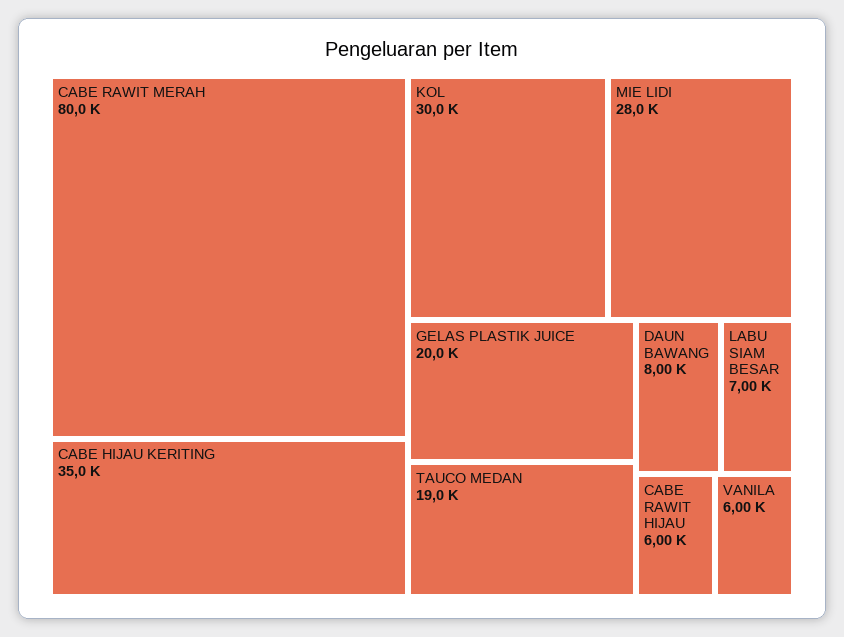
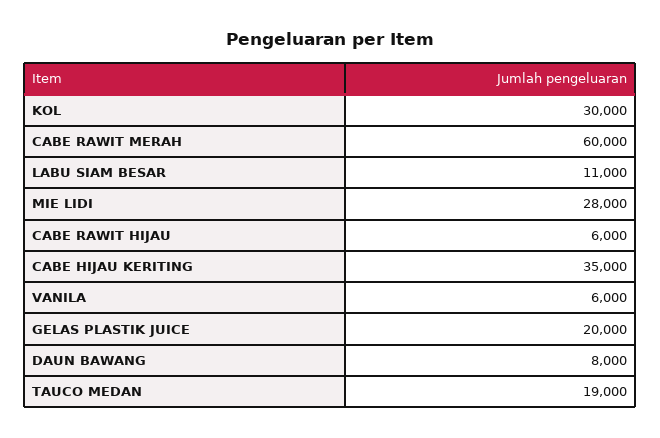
CABE RAWIT MERAH: 80000 -> 60000
LABU SIAM BESAR: 7000 -> 11000

